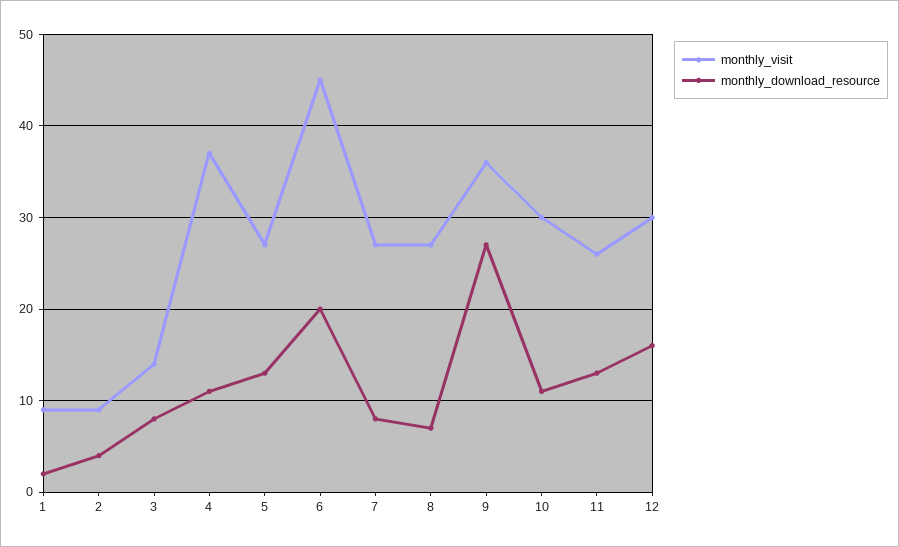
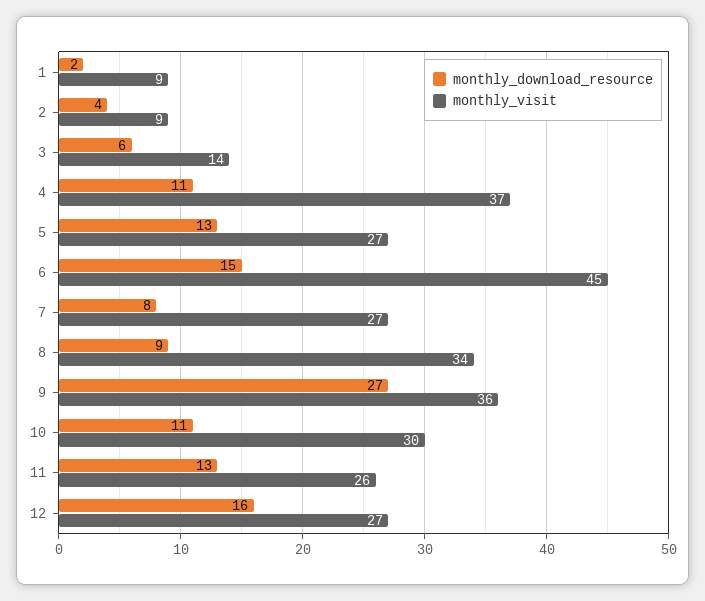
monthly_download_resource, 3: 8 -> 6
monthly_download_resource, 6: 20 -> 15
monthly_visit, 8: 27 -> 34
monthly_download_resource, 8: 7 -> 9
monthly_visit, 12: 30 -> 27

